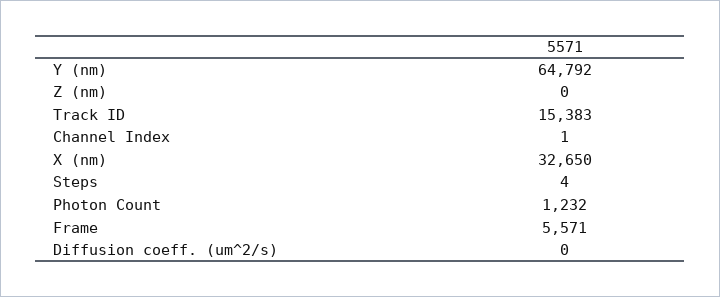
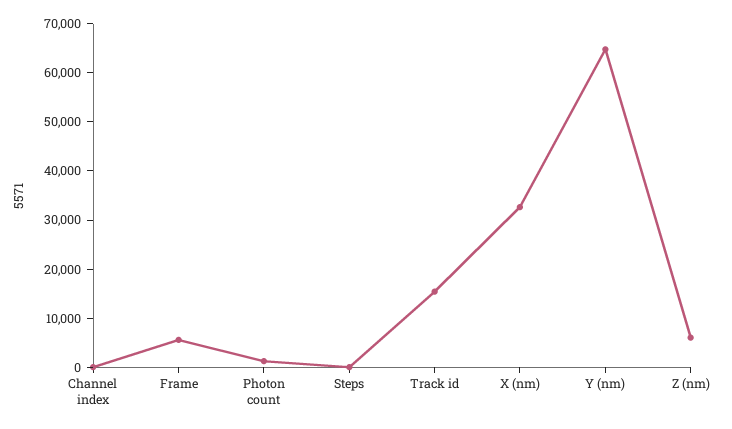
Z (nm): 0 -> 6000
Diffusion coeff. (um^2/s): 0 -> none

